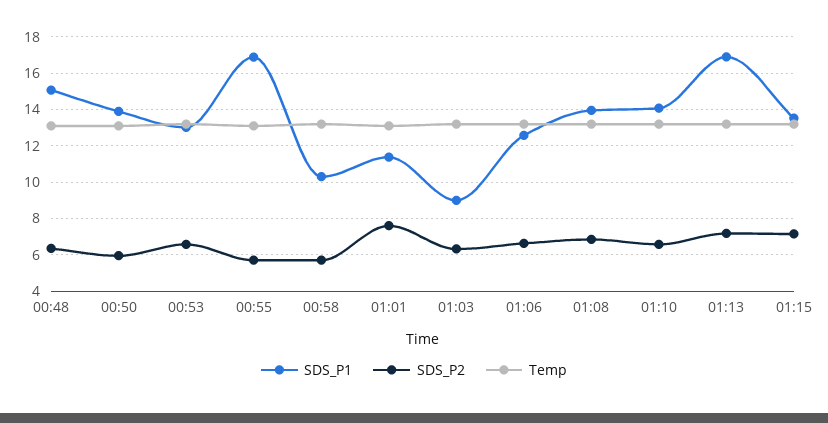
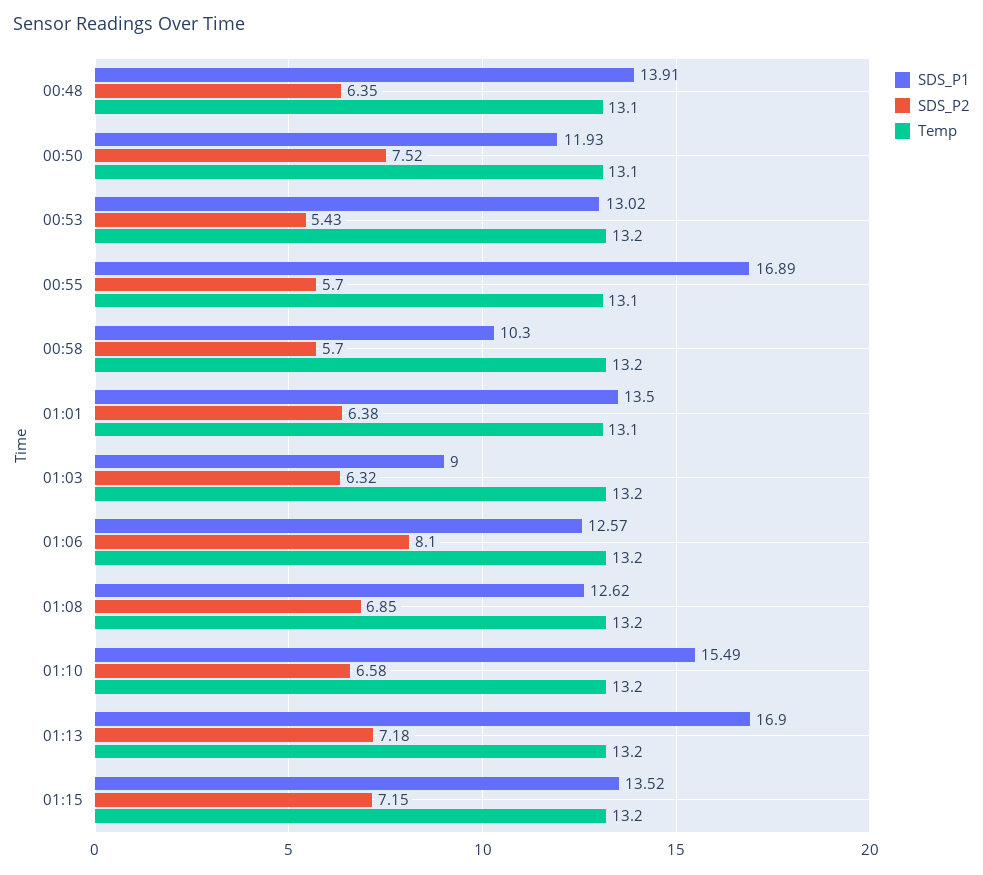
SDS_P1, 00:48: 15 -> 13.91
SDS_P1, 00:50: 14 -> 11.93
SDS_P2, 00:50: 6 -> 7.52
SDS_P2, 00:53: 6.5 -> 5.43
SDS_P1, 01:01: 11.5 -> 13.5
SDS_P2, 01:01: 7.5 -> 6.38
SDS_P2, 01:06: 6.5 -> 8.1
SDS_P1, 01:08: 14 -> 12.62
SDS_P1, 01:10: 14 -> 15.49

